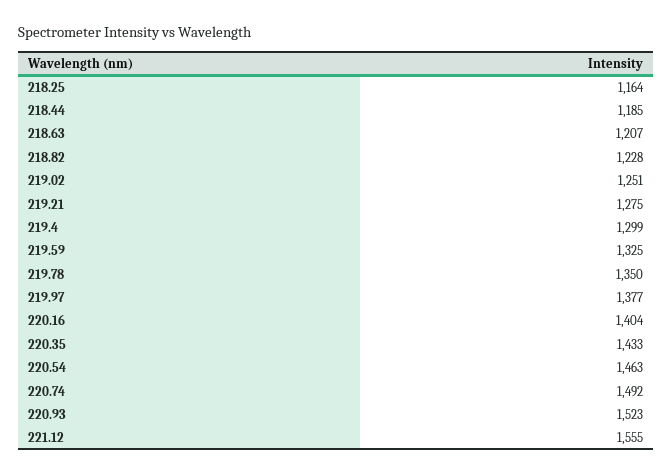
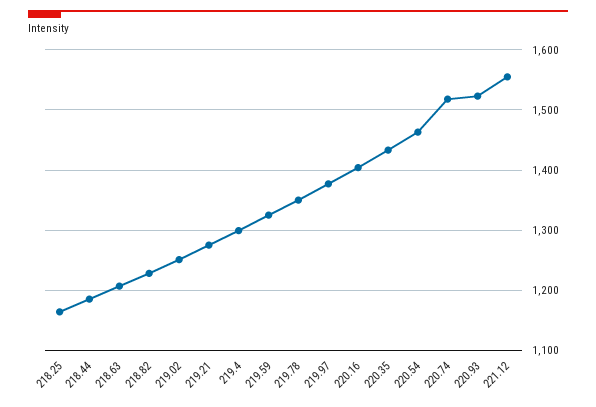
220.74: 1492 -> 1520

